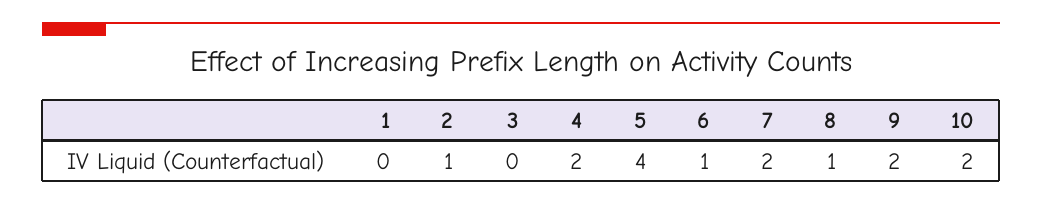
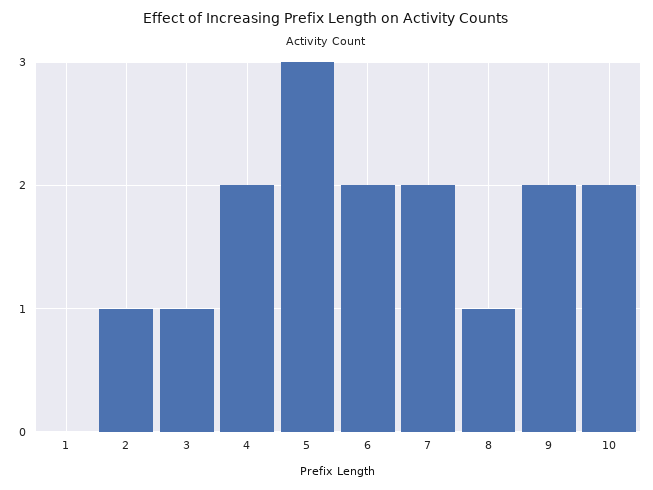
3: 0 -> 1
5: 4 -> 3
6: 1 -> 2

